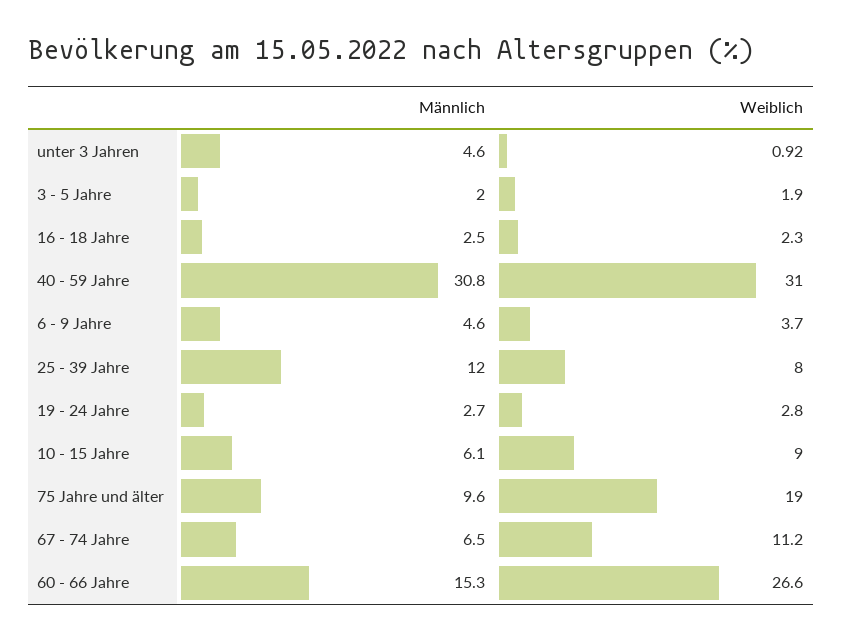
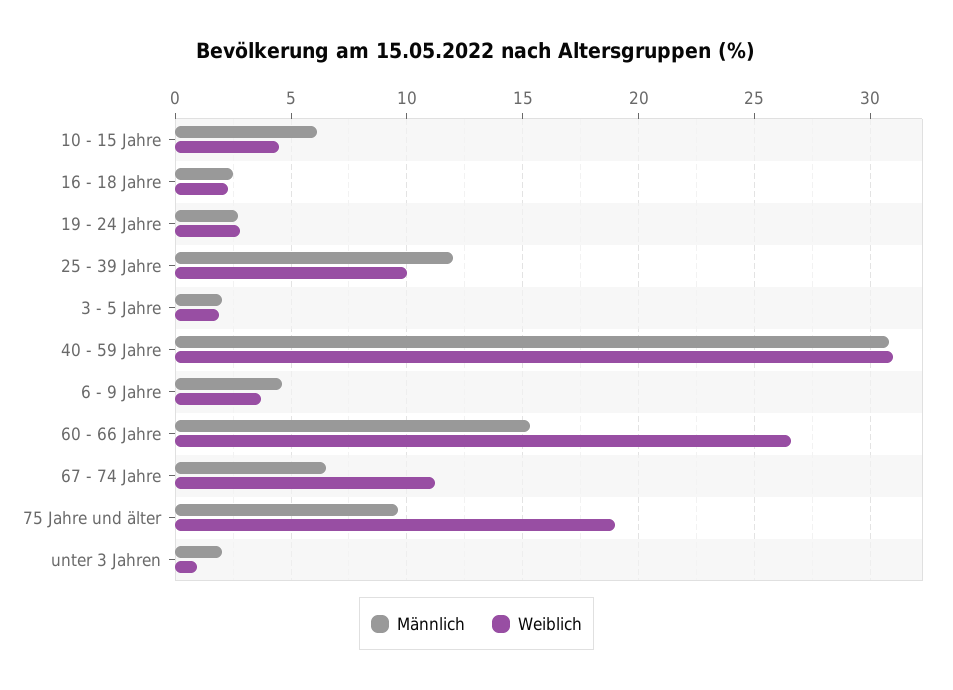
Männlich, unter 3 Jahren: 4.6 -> 2
Weiblich, 25 - 39 Jahre: 8 -> 10
Weiblich, 10 - 15 Jahre: 9 -> 4.5

